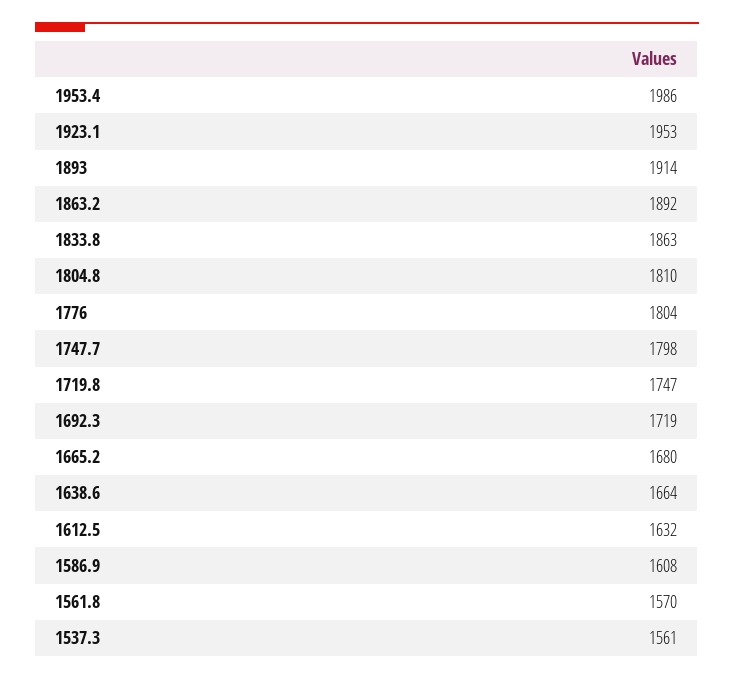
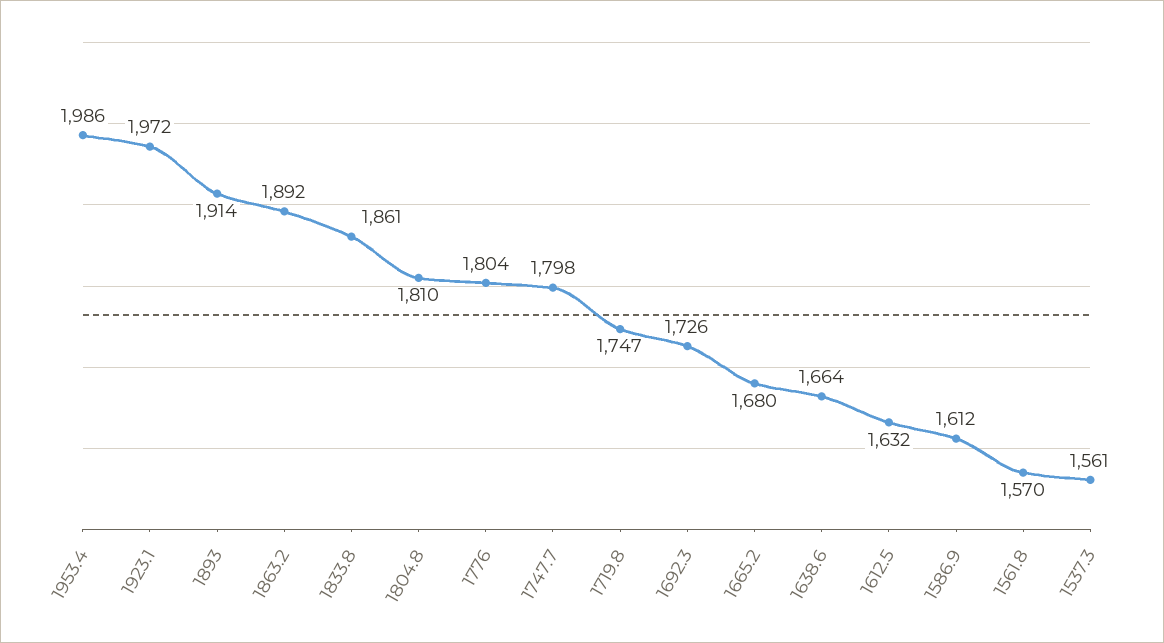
1923.1: 1953 -> 1972
1833.8: 1863 -> 1861
1692.3: 1719 -> 1726
1586.9: 1608 -> 1612

